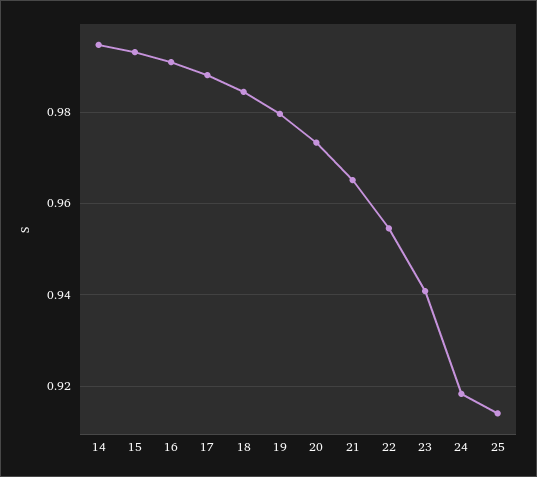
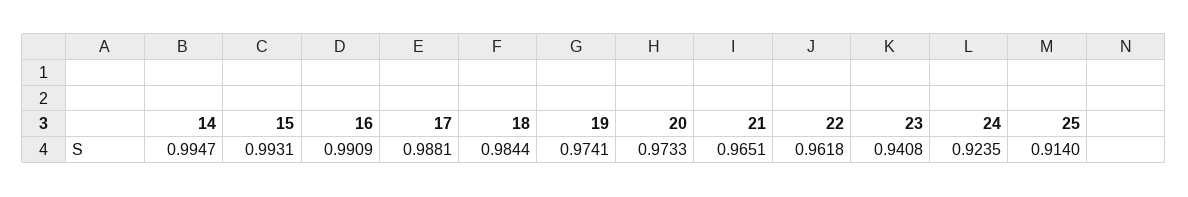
19: 0.98 -> 0.9741
22: 0.954 -> 0.9618
24: 0.918 -> 0.9235

